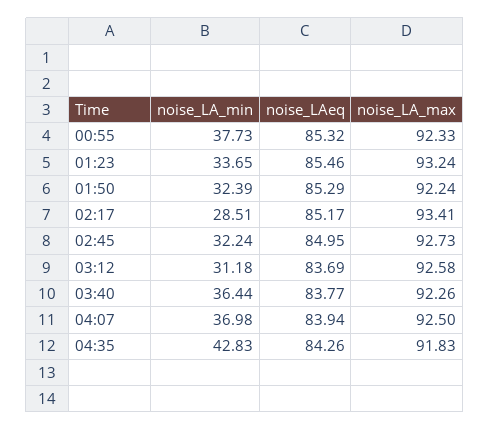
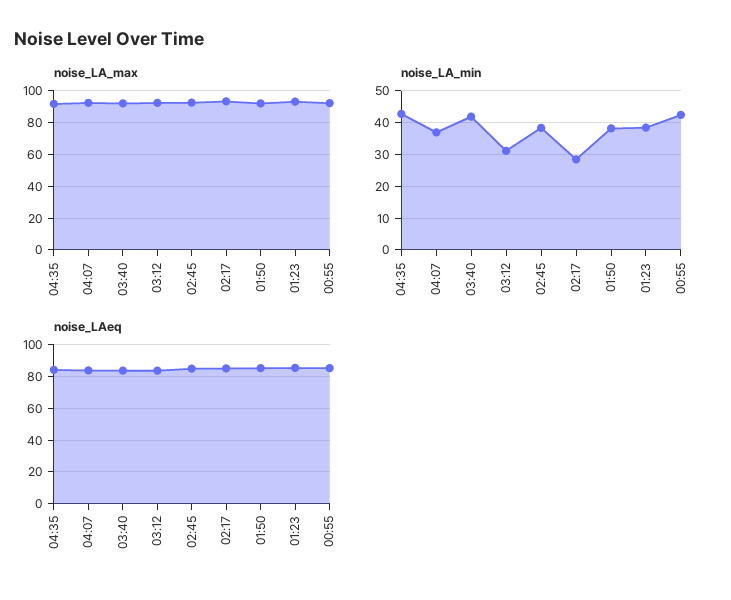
noise_LA_min, 00:55: 37.73 -> 42
noise_LA_min, 01:23: 33.65 -> 38
noise_LA_min, 01:50: 32.39 -> 38
noise_LA_min, 02:45: 32.24 -> 38
noise_LA_min, 03:40: 36.44 -> 42

